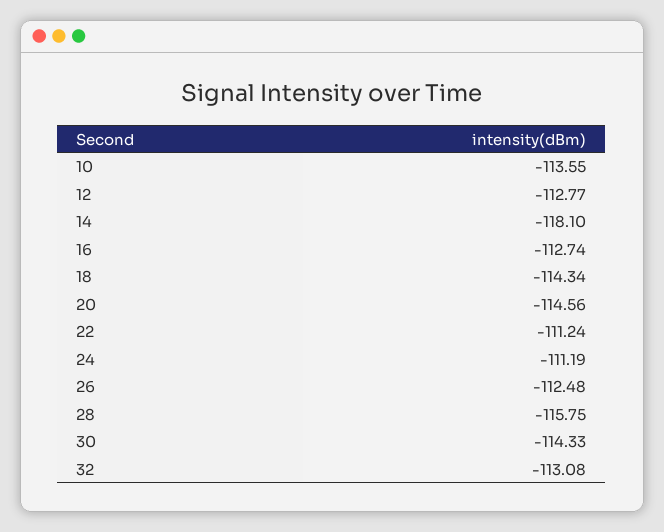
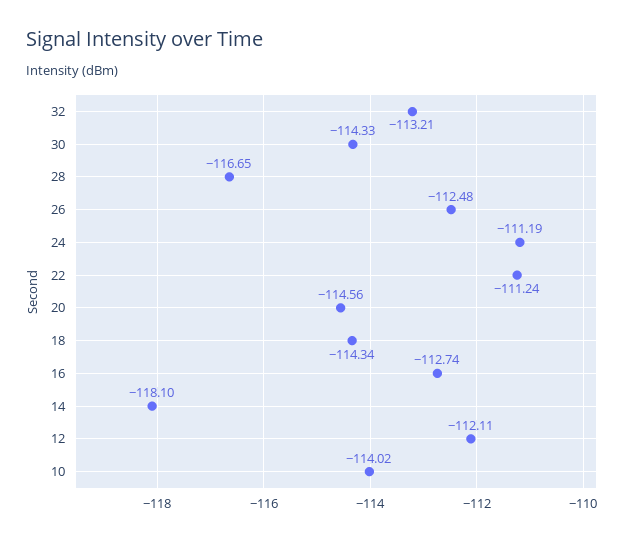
10: -113.55 -> -114.02
12: -112.77 -> -112.11
28: -115.75 -> -116.65
32: -113.08 -> -113.21

